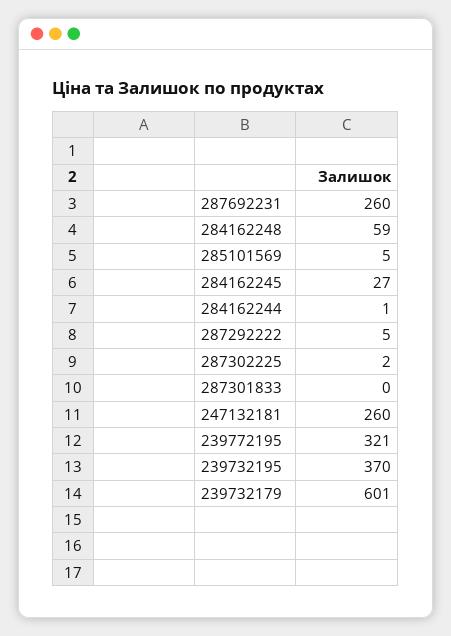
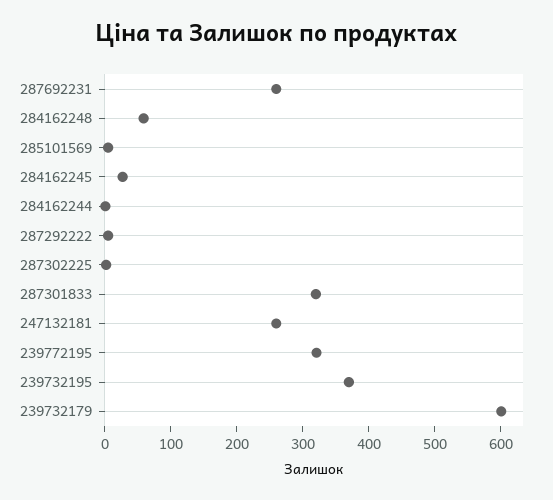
287301833: 0 -> 320

